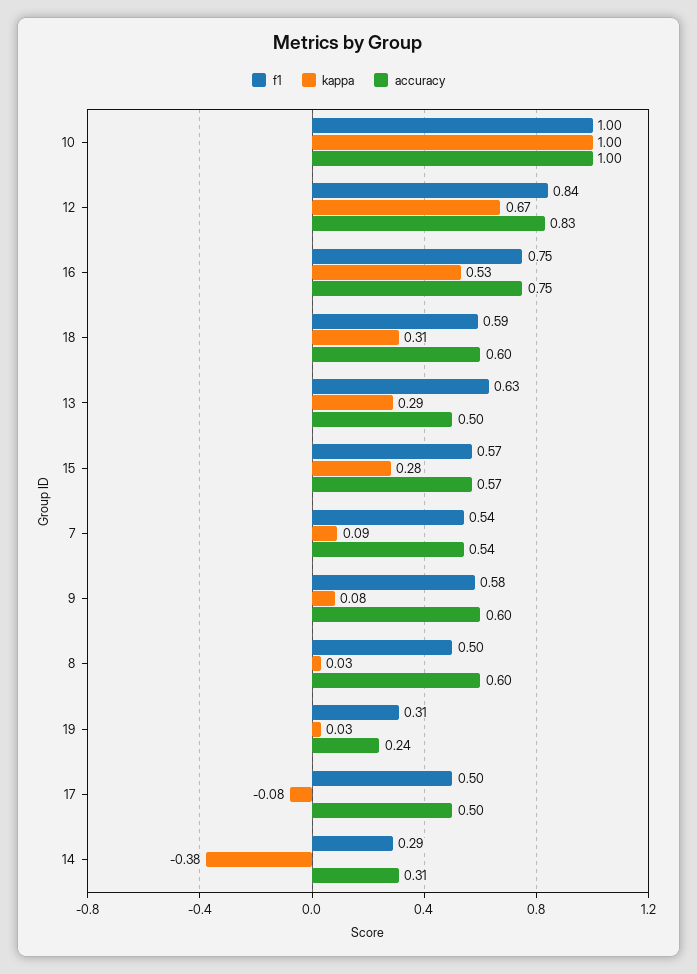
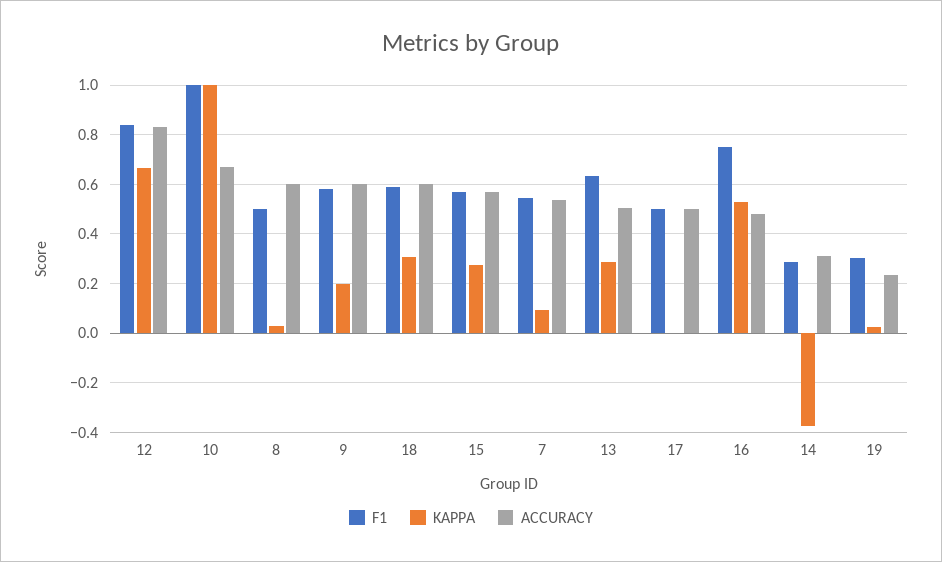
accuracy, 10: 1 -> 0.675
accuracy, 16: 0.75 -> 0.475
kappa, 9: 0.08 -> 0.2
kappa, 17: -0.08 -> 0

